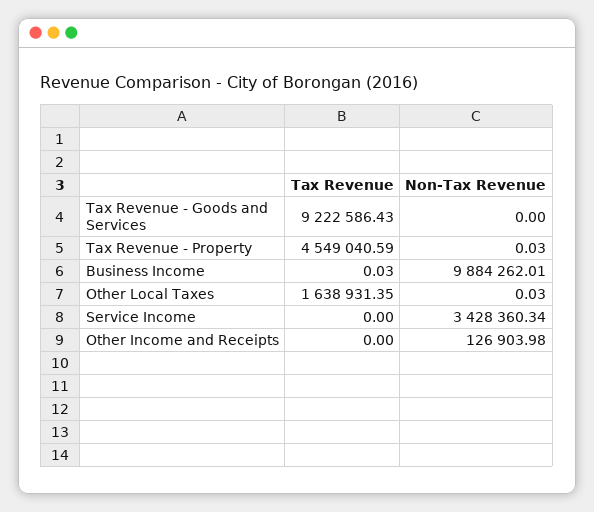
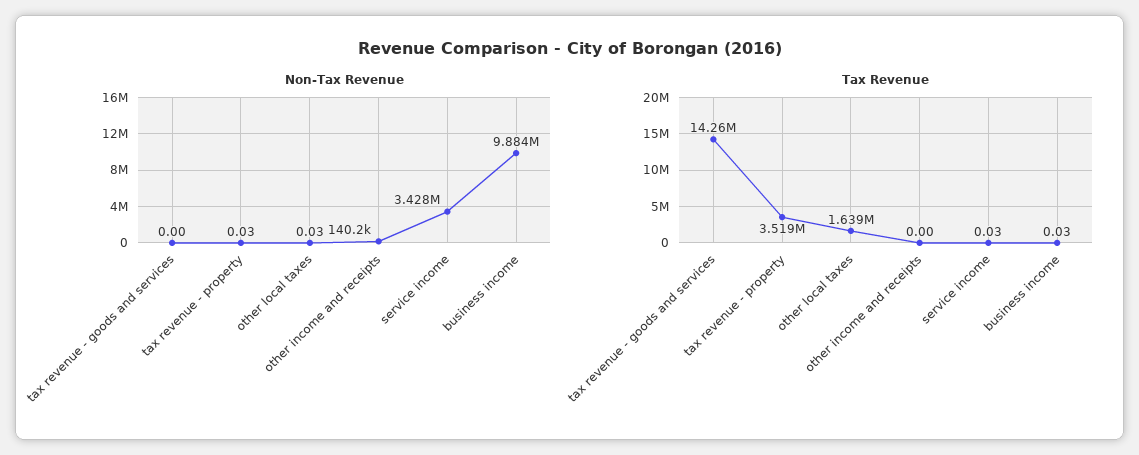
Tax Revenue, Tax Revenue - Goods and Services: 9222586.43 -> 14260000
Tax Revenue, Tax Revenue - Property: 4549040.59 -> 3519000
Tax Revenue, Service Income: 0 -> 0.03
Non-Tax Revenue, Other Income and Receipts: 126903.98 -> 140200

